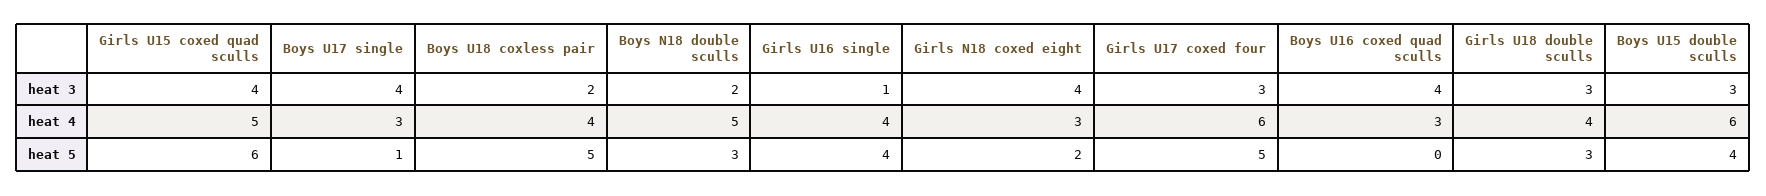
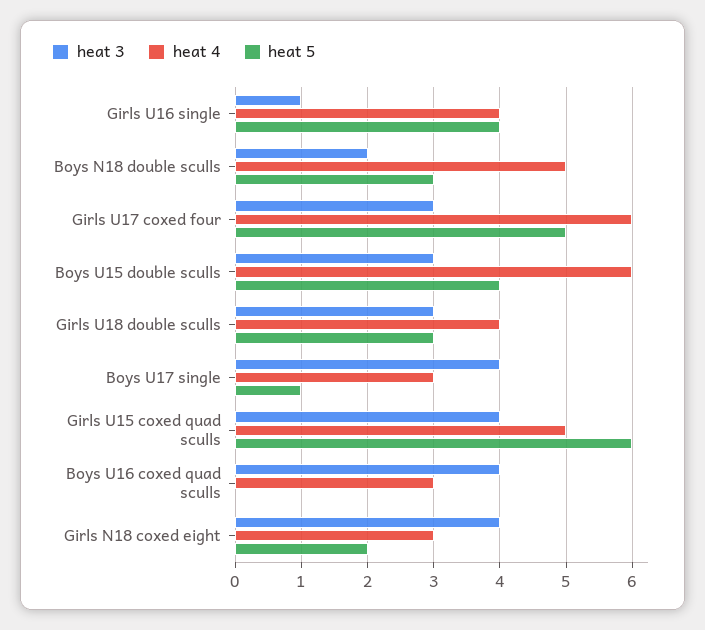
heat 3, Boys U18 coxless pair: 2 -> none
heat 4, Boys U18 coxless pair: 4 -> none
heat 5, Boys U18 coxless pair: 5 -> none

